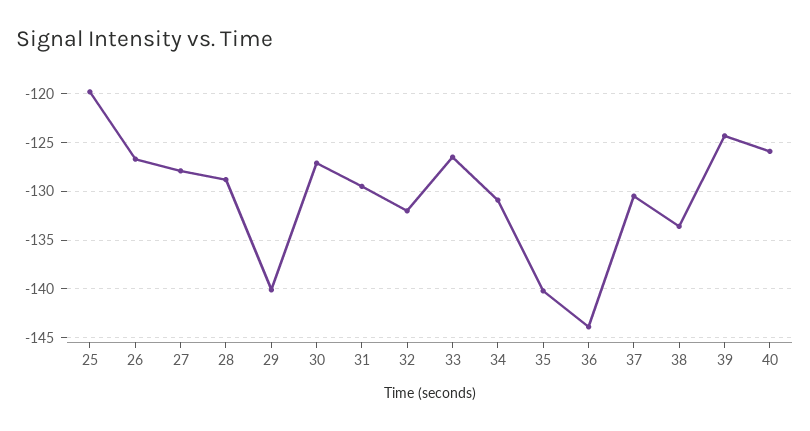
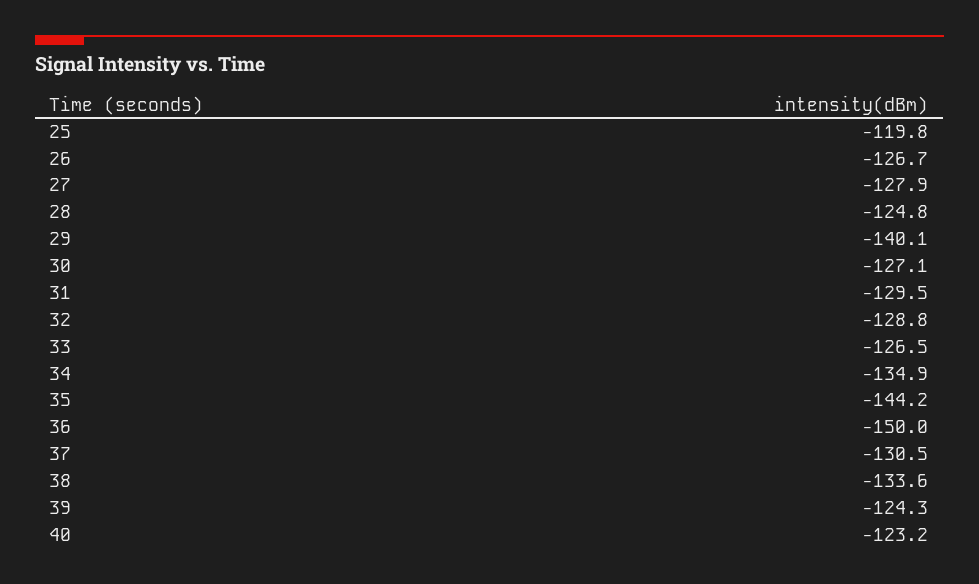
28: -129 -> -124.8
32: -132 -> -128.8
34: -131 -> -134.9
35: -140 -> -144.2
36: -144 -> -150
40: -126 -> -123.2

